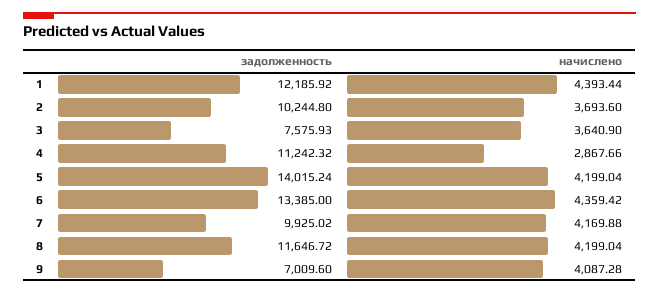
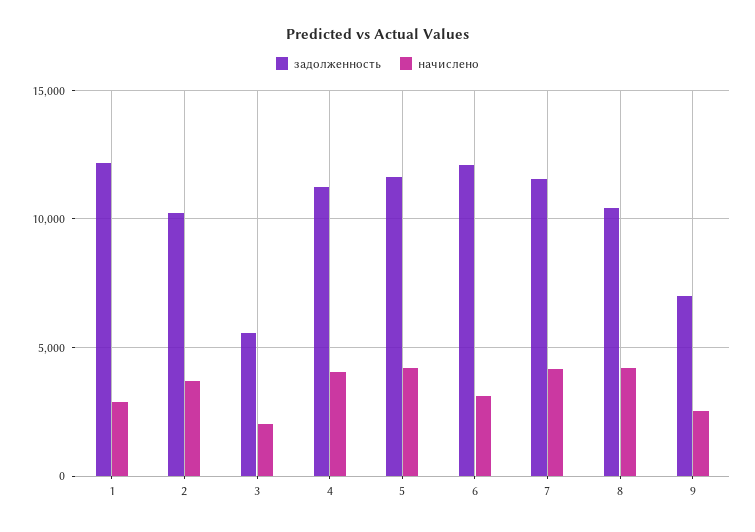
начислено, 1: 4393.44 -> 3000
задолженность, 3: 7575.93 -> 5500
начислено, 3: 3640.9 -> 2000
начислено, 4: 2867.66 -> 4000
задолженность, 5: 14015.24 -> 11500
задолженность, 6: 13385 -> 12000
начислено, 6: 4359.42 -> 3000
задолженность, 7: 9925.02 -> 11500
задолженность, 8: 11646.72 -> 10500
начислено, 9: 4087.28 -> 2500

